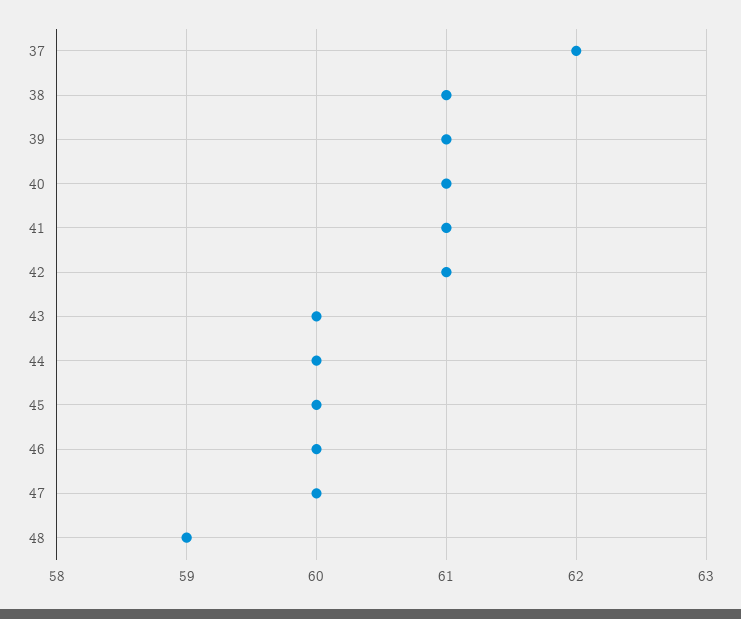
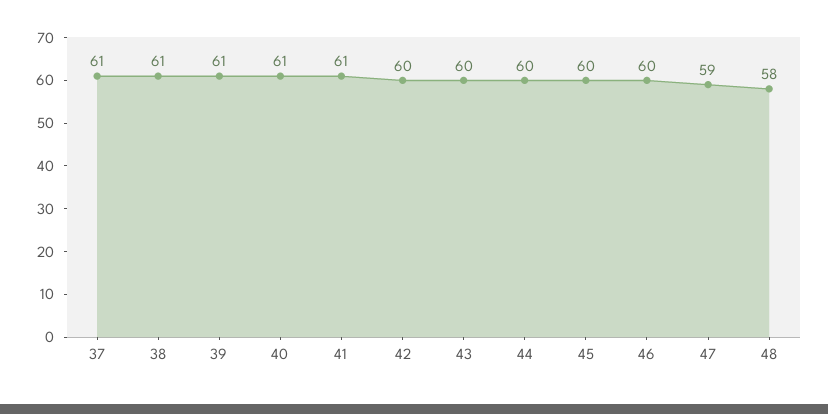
37: 62 -> 61
42: 61 -> 60
47: 60 -> 59
48: 59 -> 58

